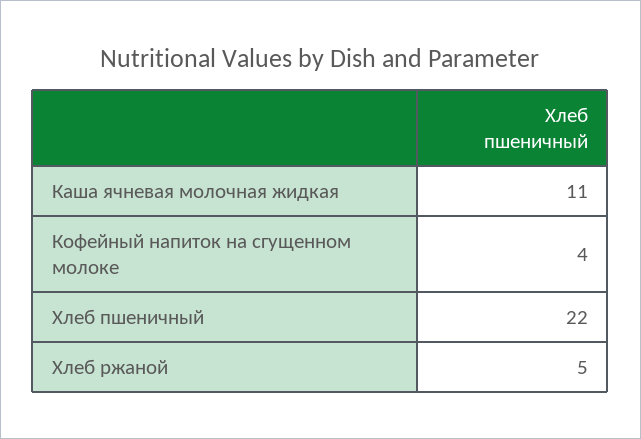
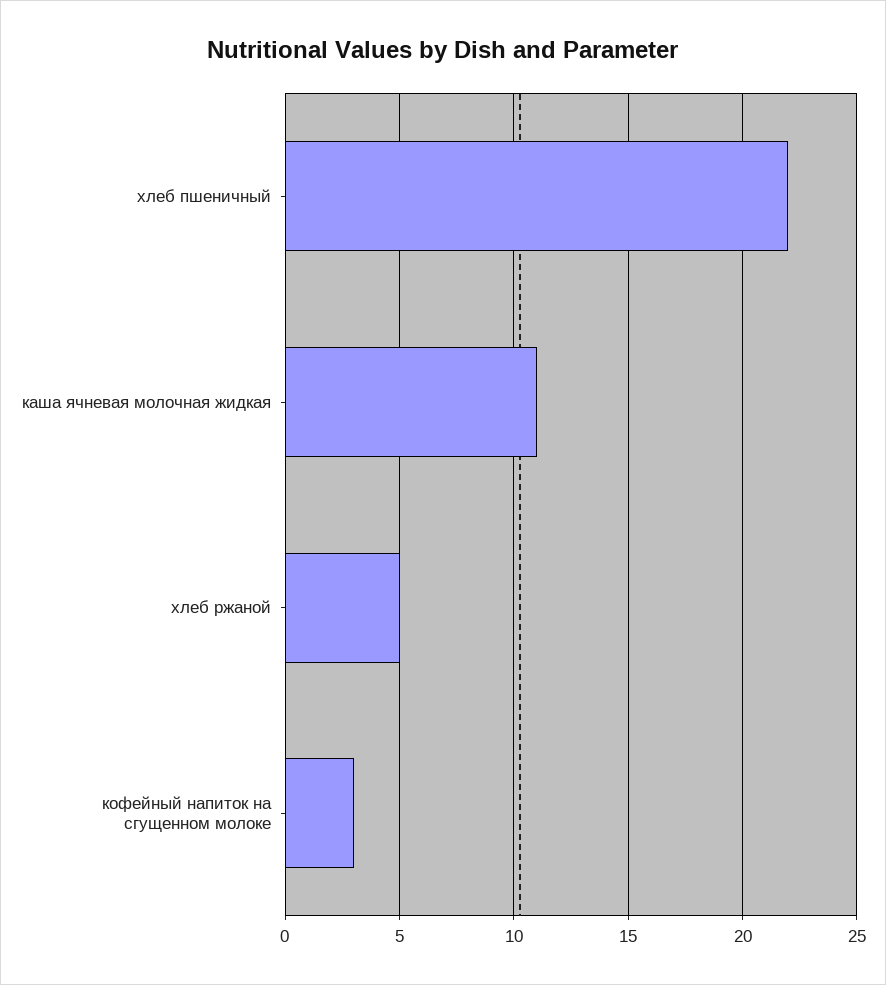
Кофейный напиток на сгущенном молоке: 4 -> 3

